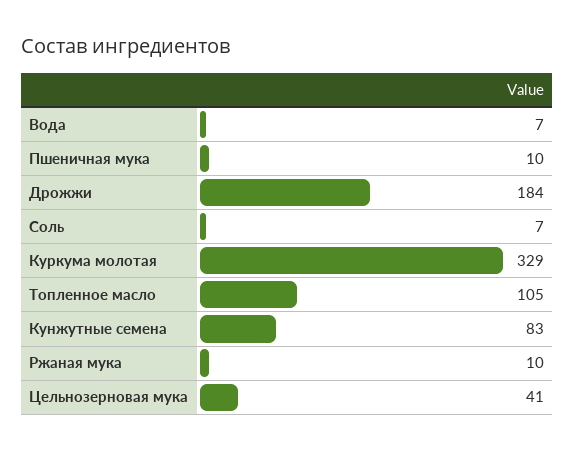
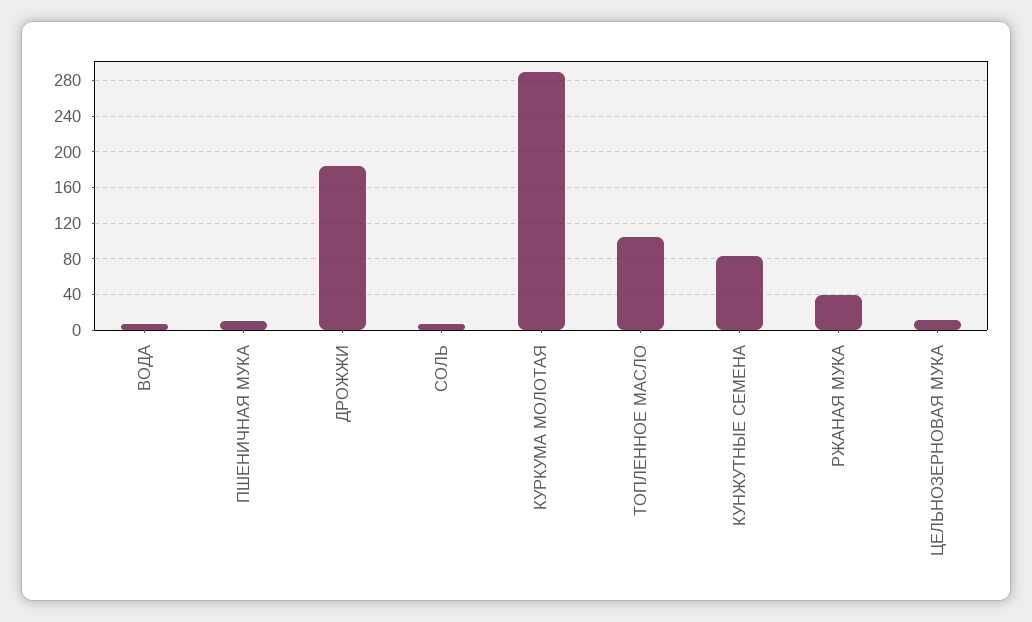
Куркума молотая: 329 -> 290
Ржаная мука: 10 -> 40
Цельнозерновая мука: 41 -> 10

